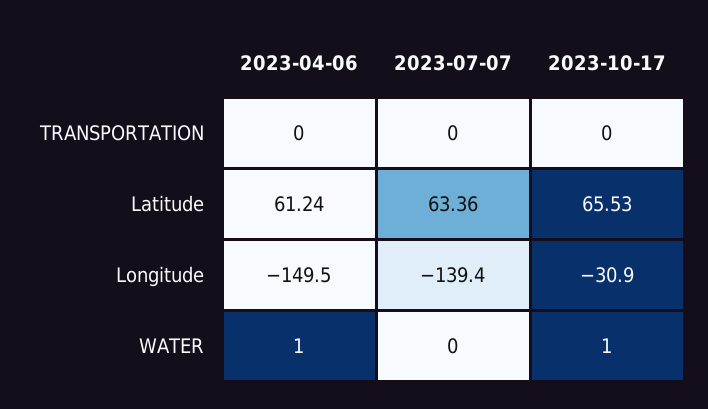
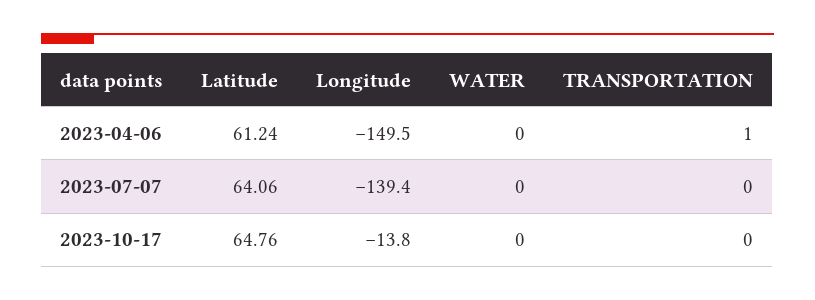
2023-04-06, TRANSPORTATION: 0 -> 1
2023-07-07, Latitude: 63.36 -> 64.06
2023-10-17, Latitude: 65.53 -> 64.76
2023-10-17, Longitude: -30.9 -> -13.8
2023-04-06, WATER: 1 -> 0
2023-10-17, WATER: 1 -> 0

